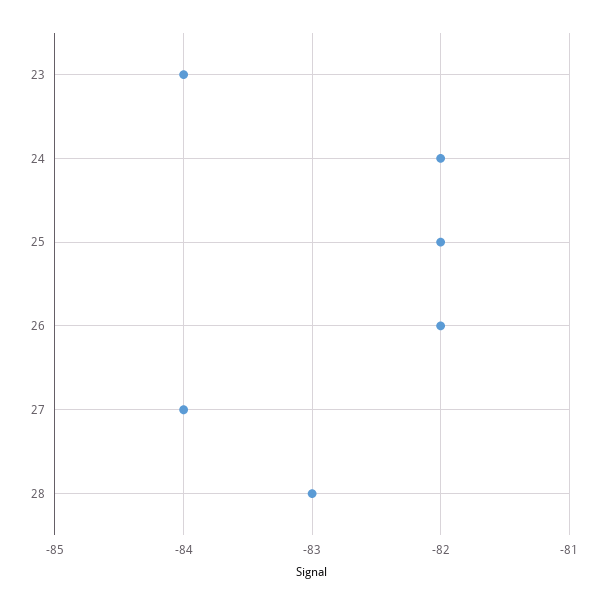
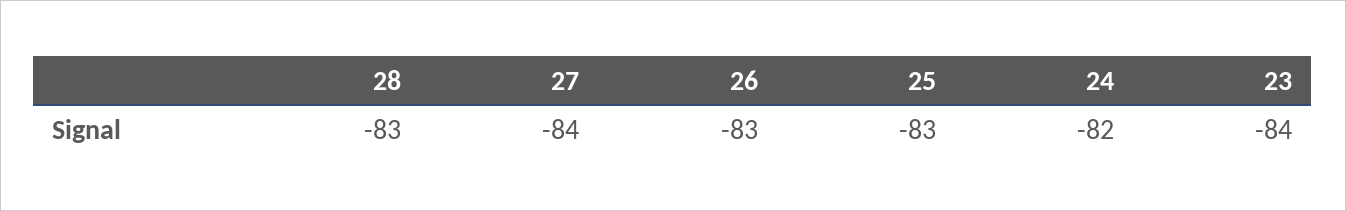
25: -82 -> -83
26: -82 -> -83

